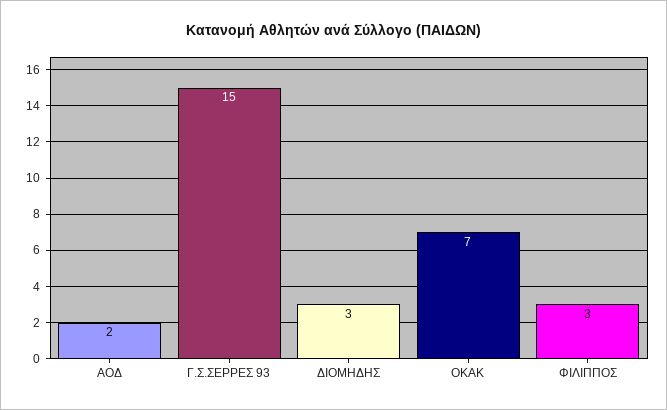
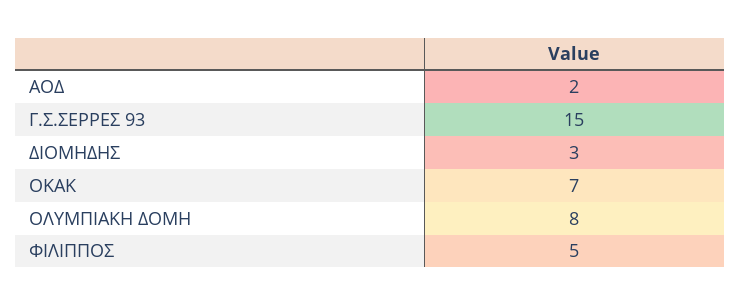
ΦΙΛΙΠΠΟΣ: 3 -> 5
ΟΛΥΜΠΙΑΚΗ ΔΟΜΗ: none -> 8

